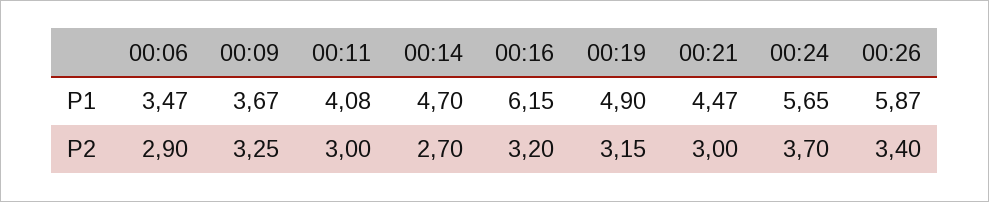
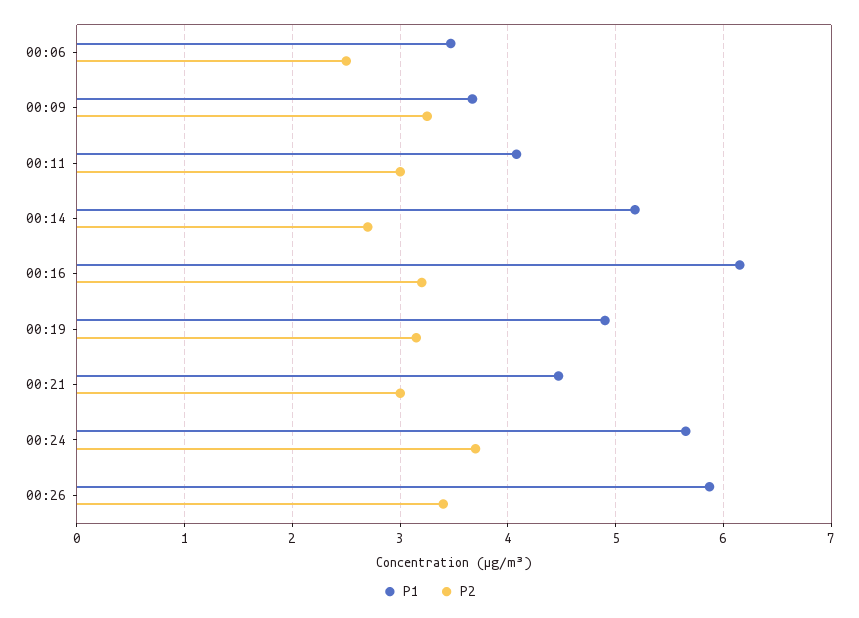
P1, 00:14: 4.7 -> 5.2
P2, 00:06: 2.9 -> 2.5

